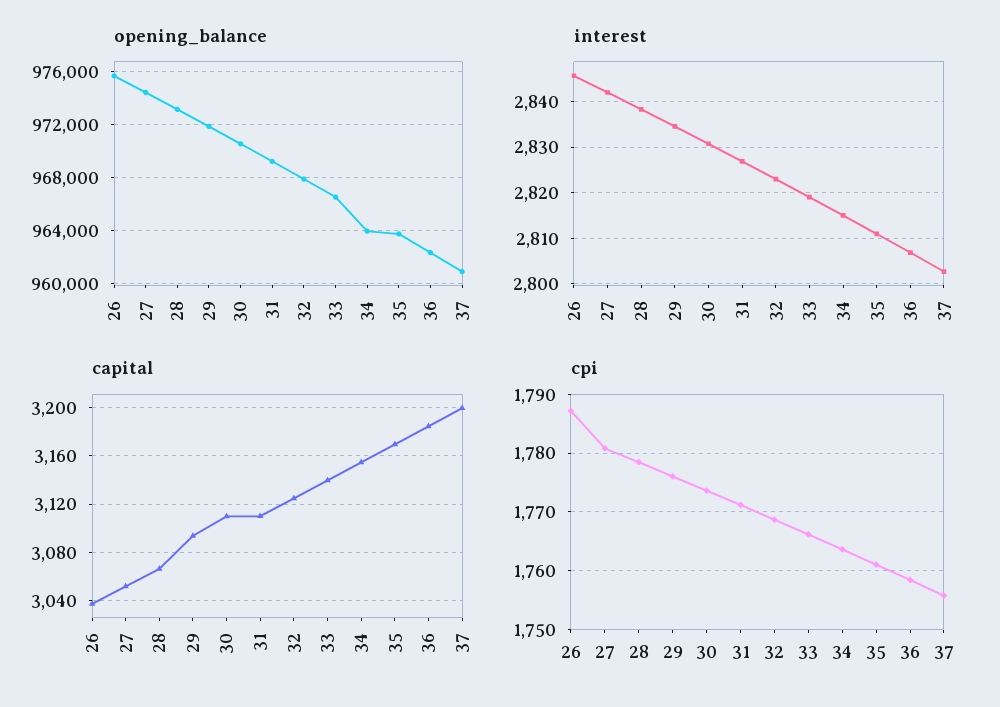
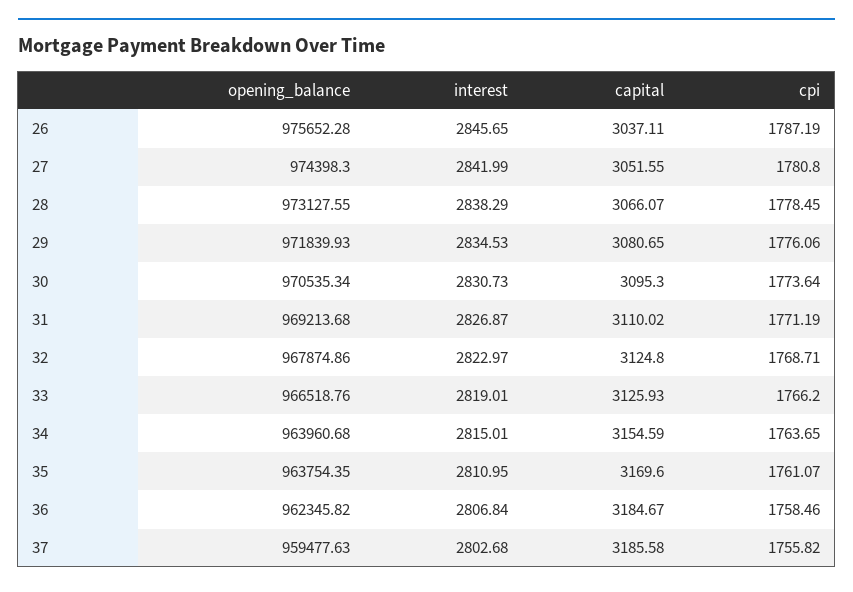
opening_balance, 37: 961000 -> 959477.63
capital, 29: 3095 -> 3080.65
capital, 30: 3110 -> 3095.3
capital, 33: 3140 -> 3125.93
capital, 37: 3200 -> 3185.58

